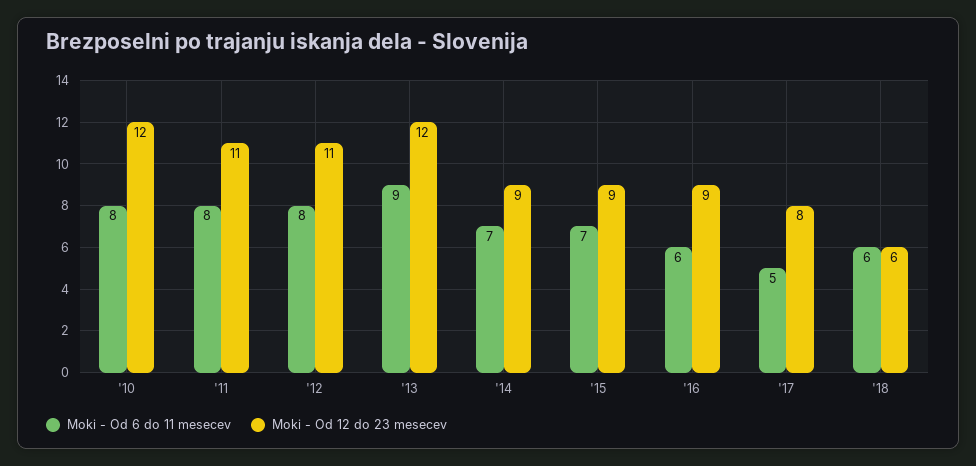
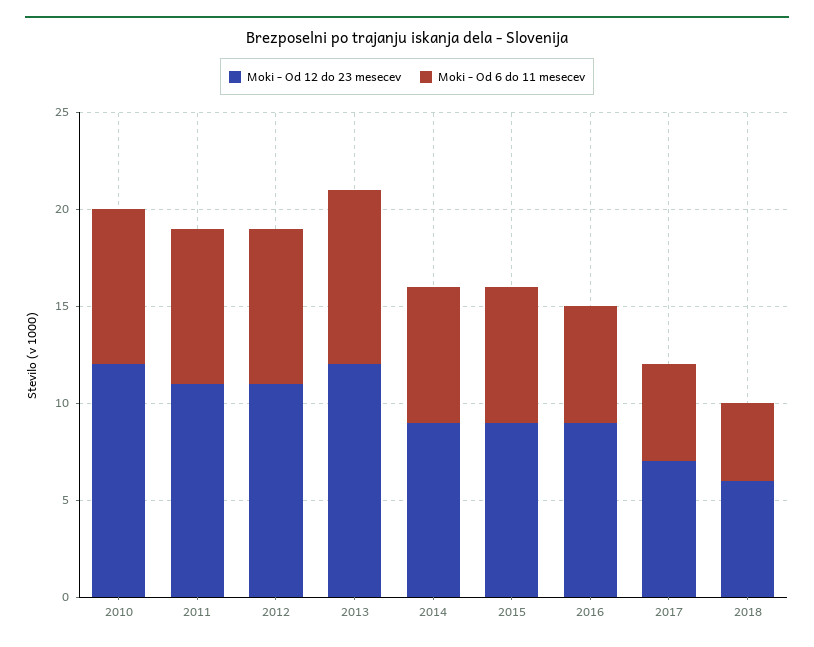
Moki - Od 12 do 23 mesecev, '17: 8 -> 7
Moki - Od 6 do 11 mesecev, '18: 6 -> 4

